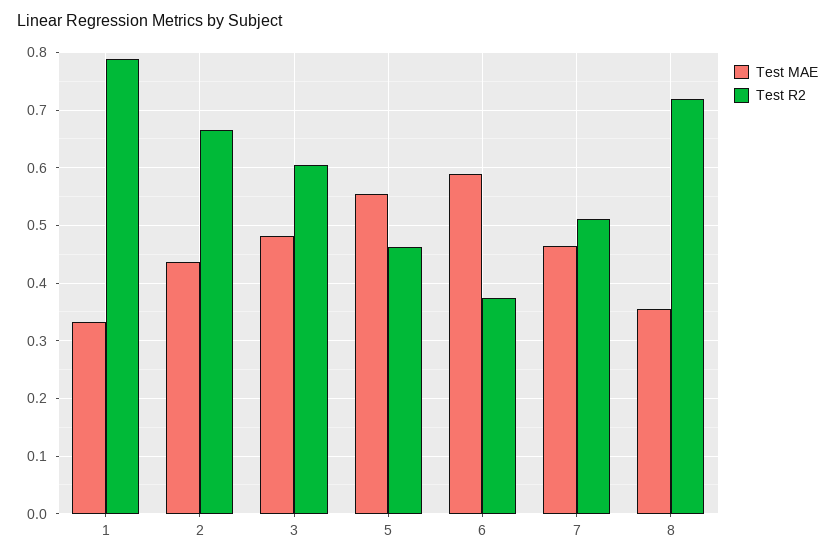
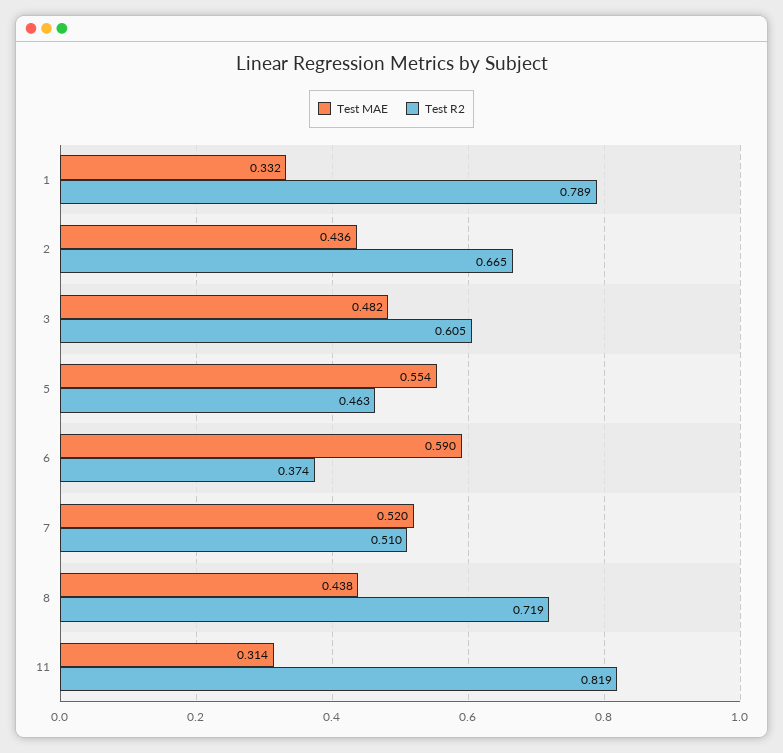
Test MAE, 7: 0.46 -> 0.52
Test MAE, 8: 0.36 -> 0.438
Test MAE, 11: none -> 0.314
Test R2, 11: none -> 0.819

